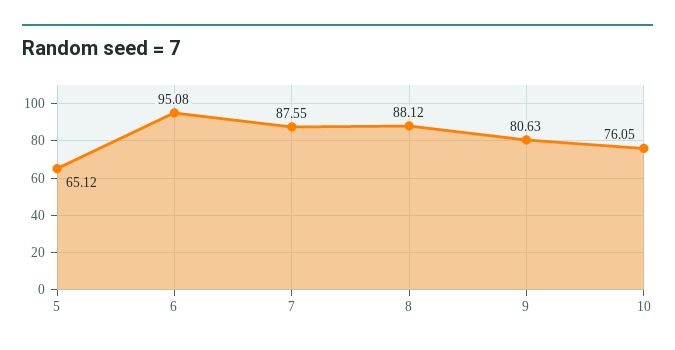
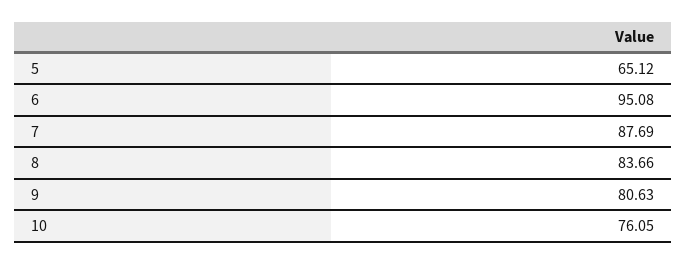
7: 87.55 -> 87.69
8: 88.12 -> 83.66

